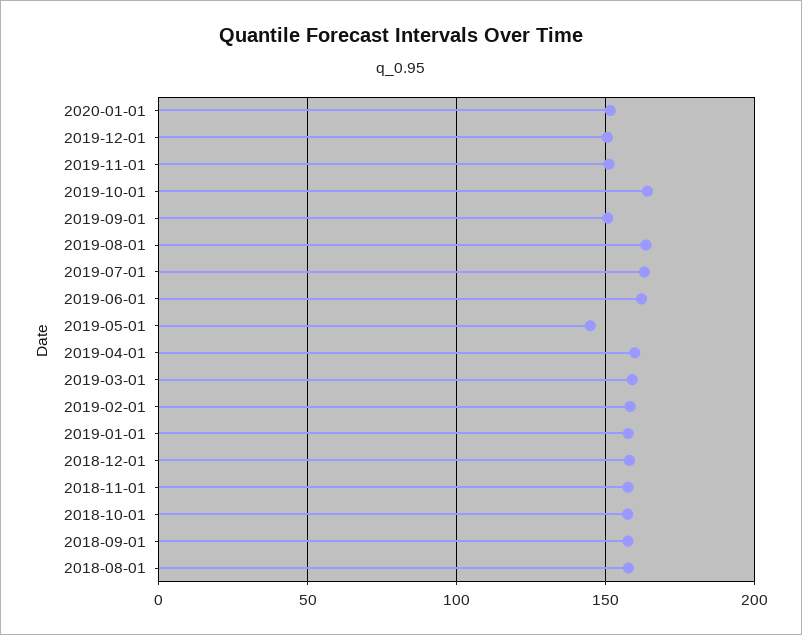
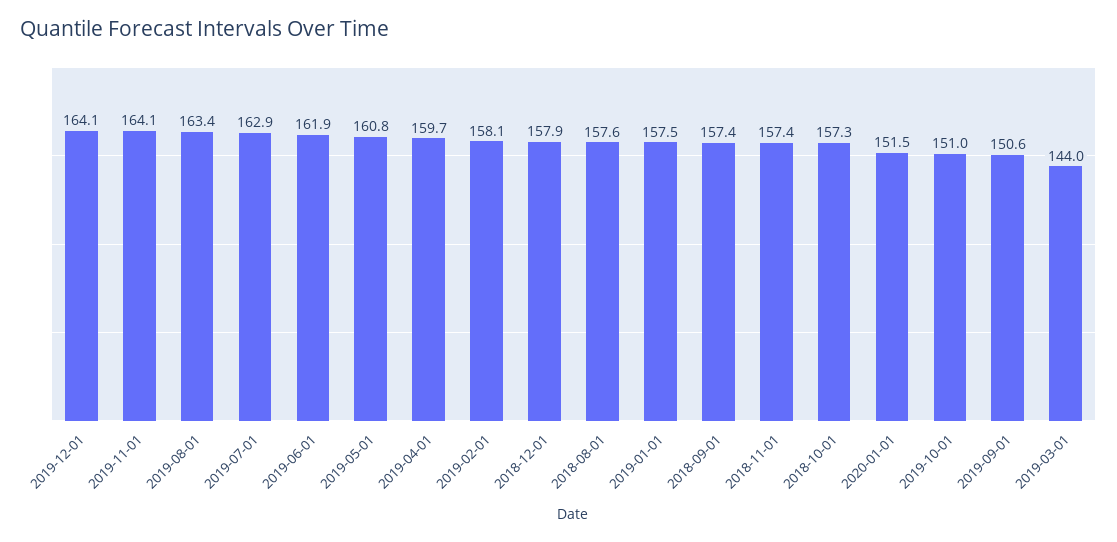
2019-12-01: 150 -> 164.1
2019-11-01: 150 -> 164.1
2019-10-01: 165 -> 151
2019-05-01: 145 -> 160.8
2019-03-01: 160 -> 144

